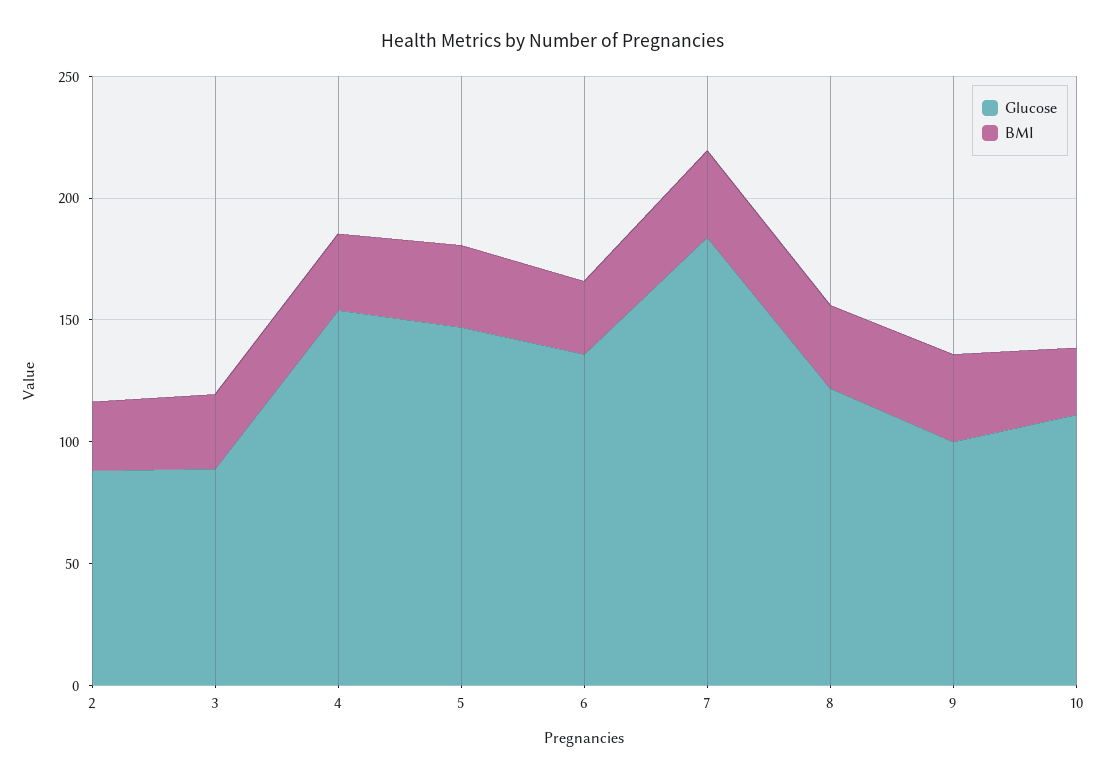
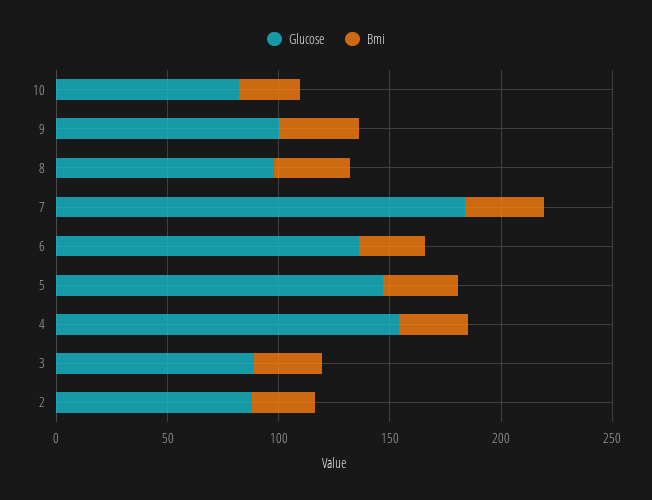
Glucose, 8: 120 -> 100
Glucose, 10: 110 -> 80

